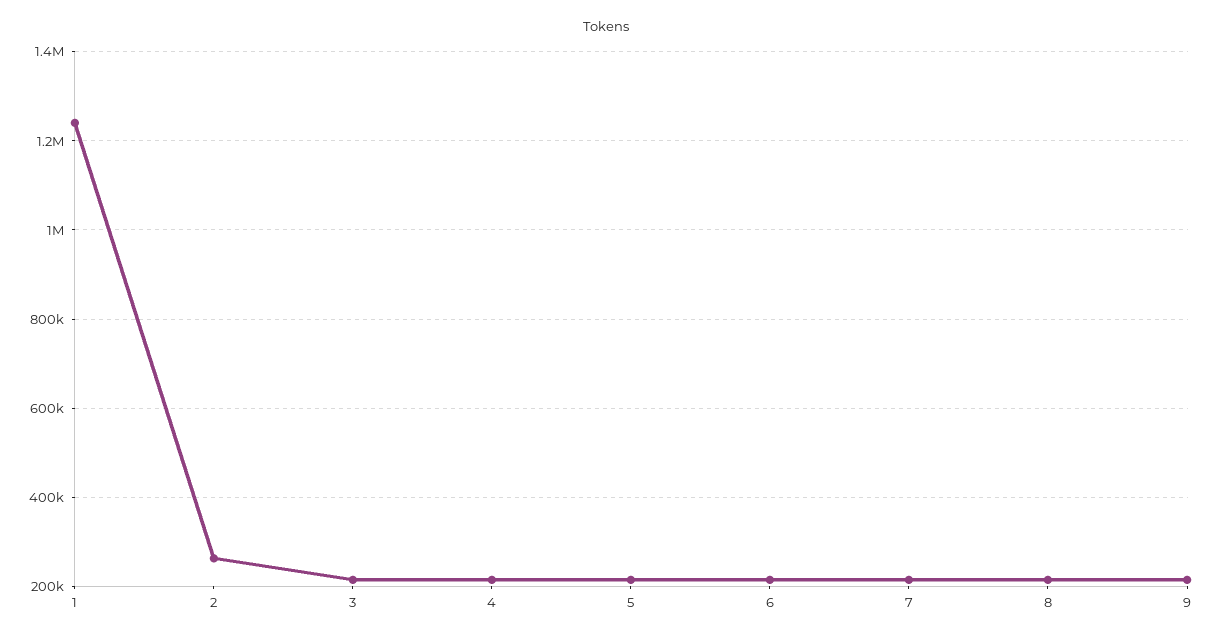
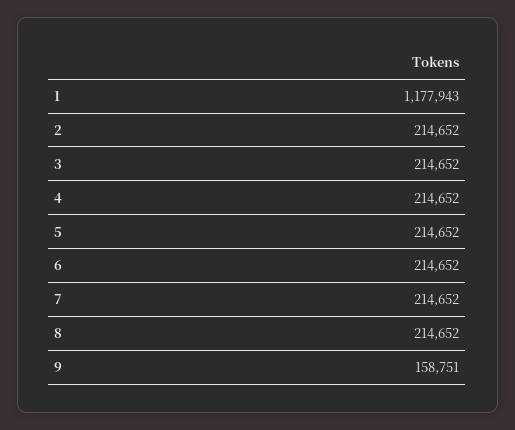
1: 1240000 -> 1177943
2: 260000 -> 214652
9: 220000 -> 158751

